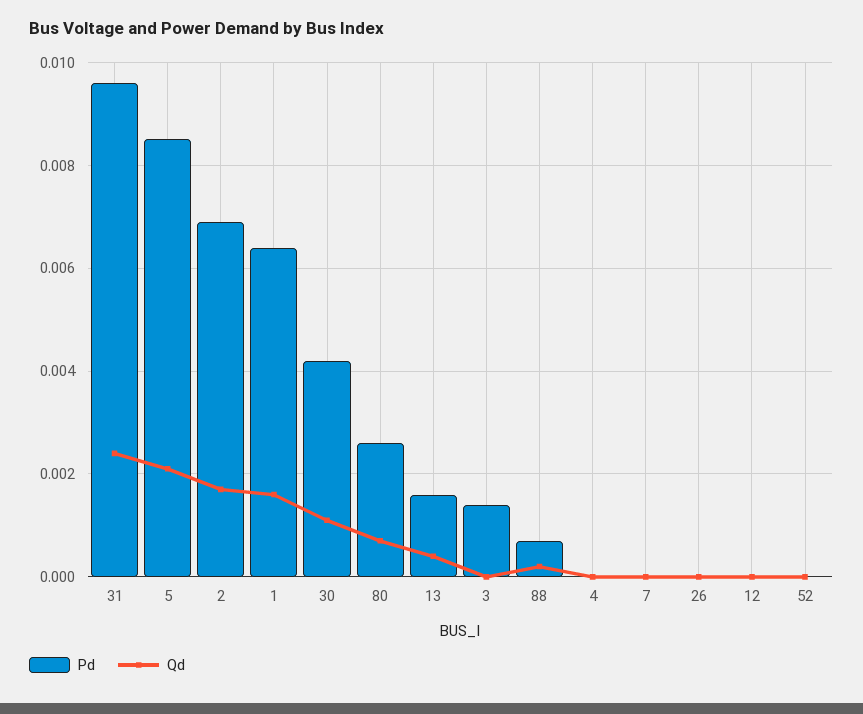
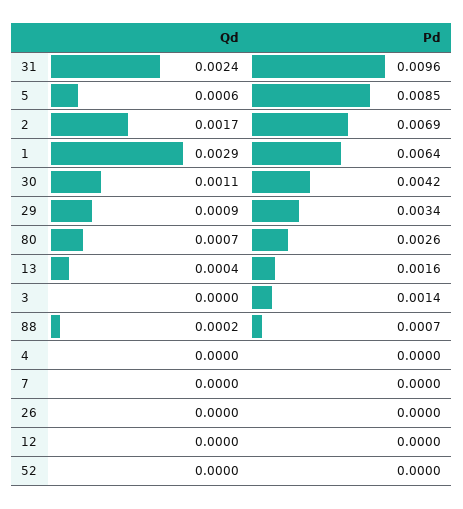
Qd, 5: 0.002 -> 0.0006
Qd, 1: 0.0015 -> 0.0029
Qd, 29: none -> 0.0009
Pd, 29: none -> 0.0034

